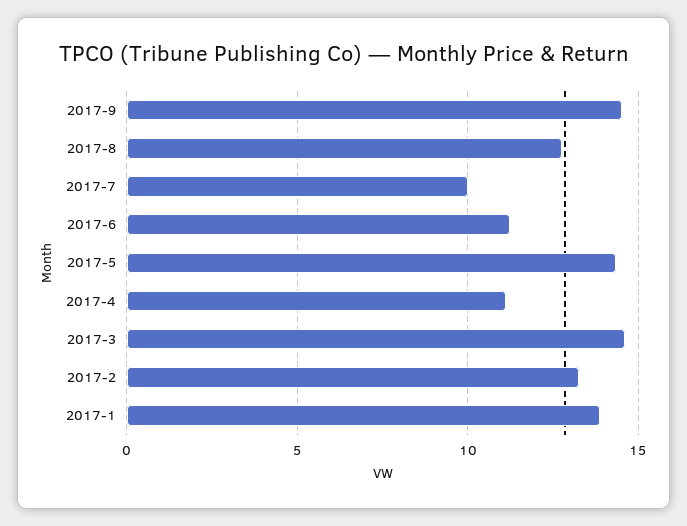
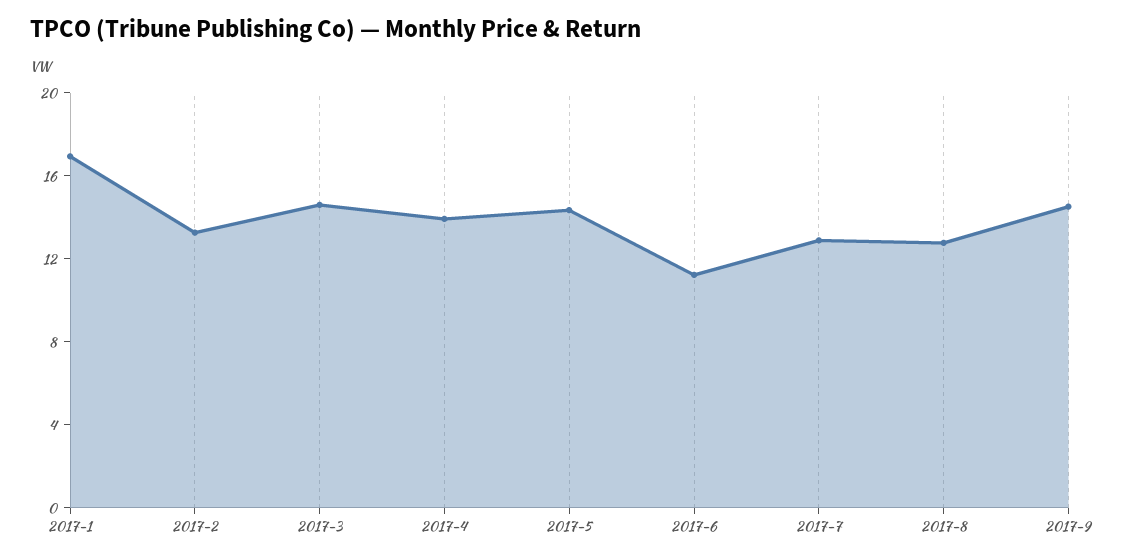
2017-7: 10 -> 13
2017-4: 11 -> 14
2017-1: 14 -> 17

